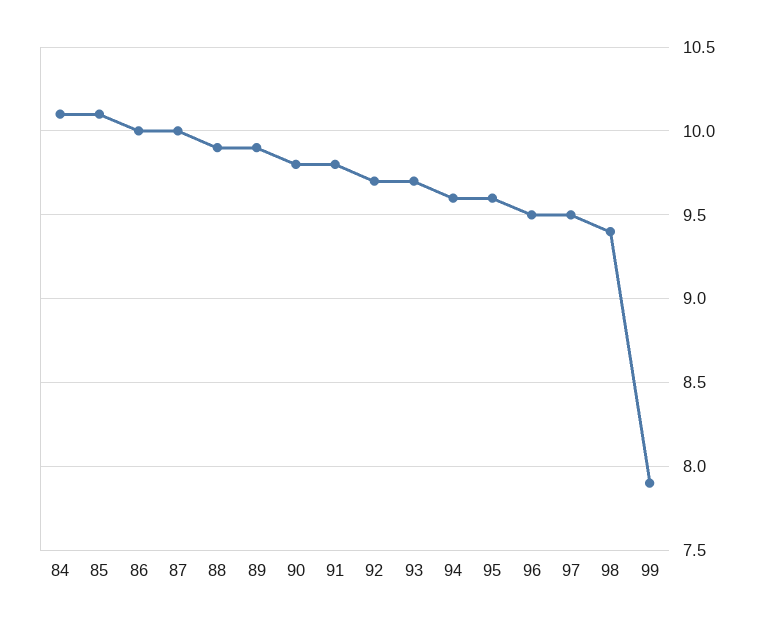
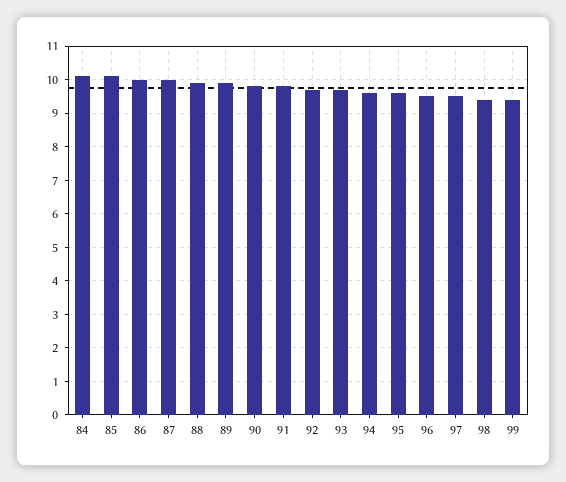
99: 7.9 -> 9.5

